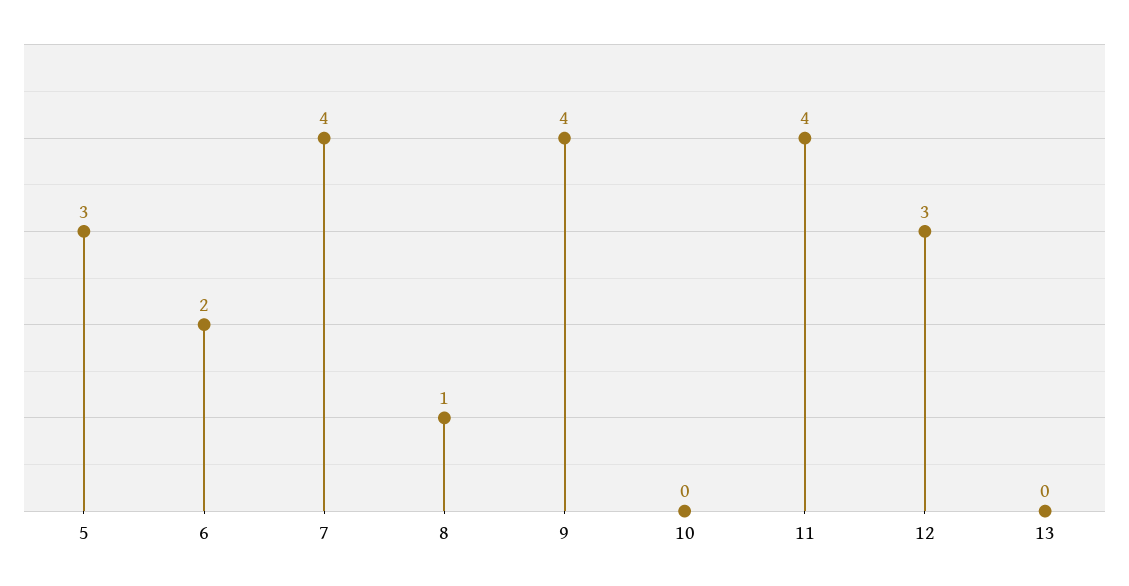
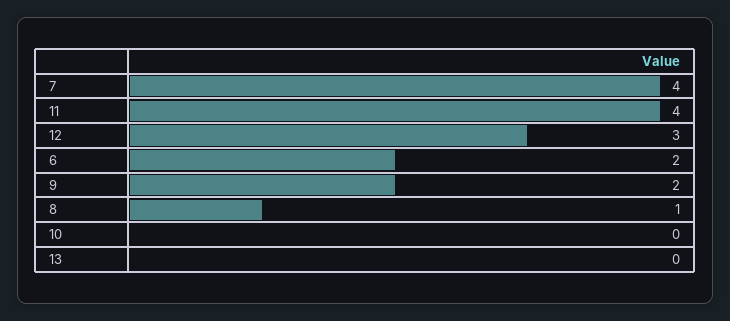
5: 3 -> none
9: 4 -> 2

